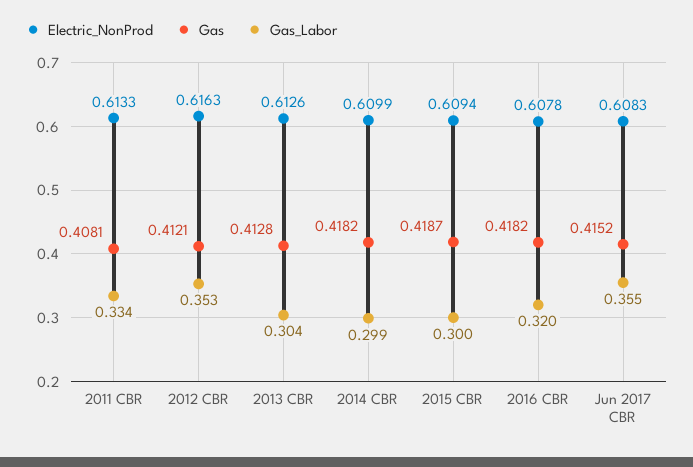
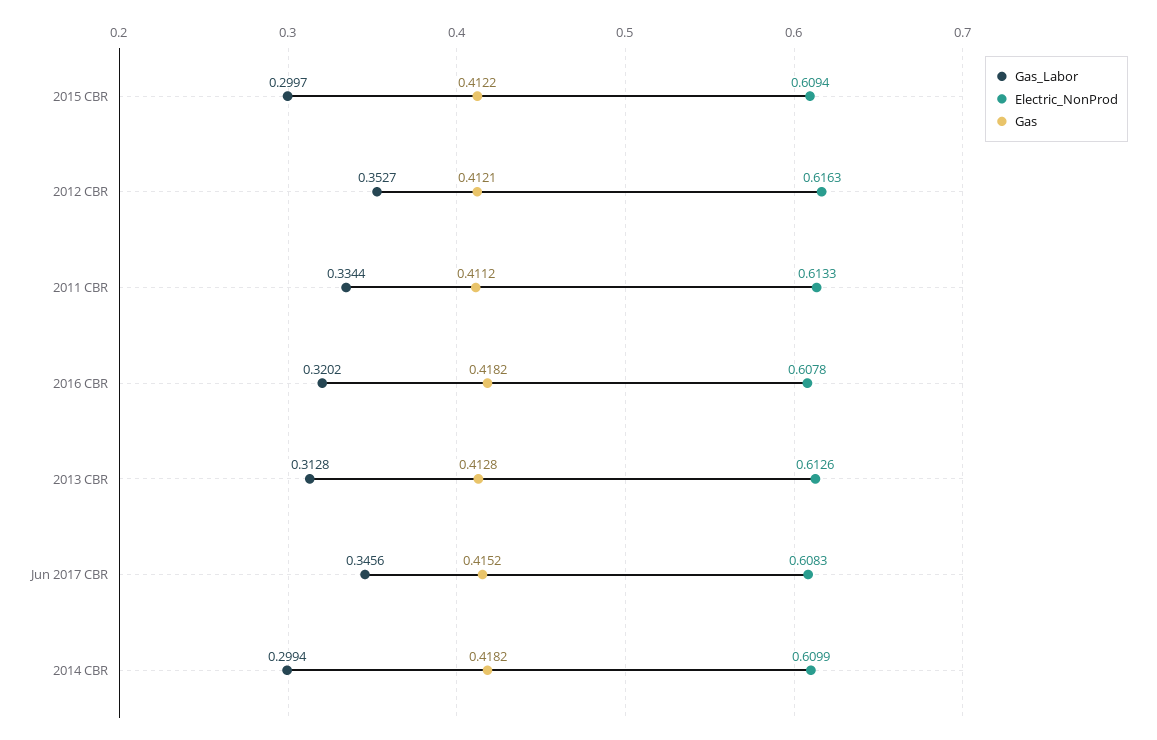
Gas, 2011 CBR: 0.4081 -> 0.4112
Gas_Labor, 2013 CBR: 0.304 -> 0.3128
Gas, 2015 CBR: 0.4187 -> 0.4122
Gas_Labor, Jun 2017 CBR: 0.355 -> 0.3456

